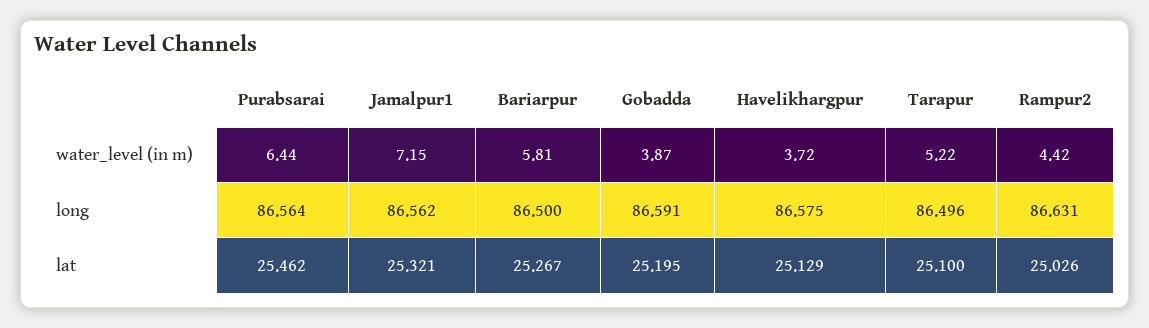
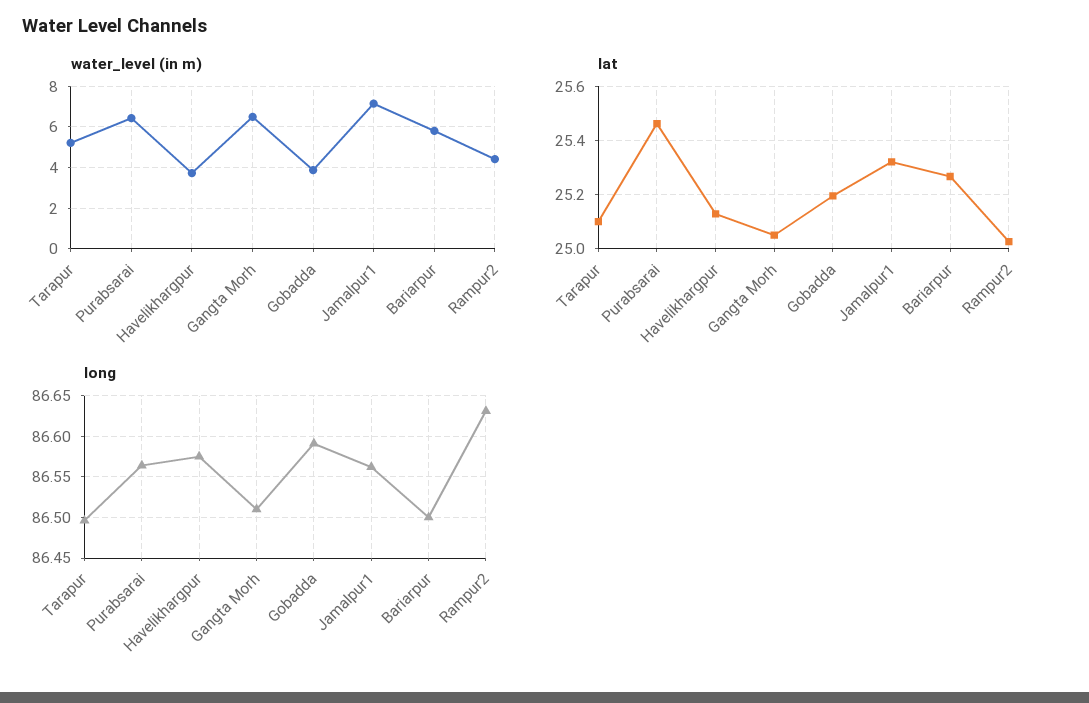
water_level (in m), Gangta Morh: none -> 6.5
lat, Gangta Morh: none -> 25.05
long, Gangta Morh: none -> 86.51

